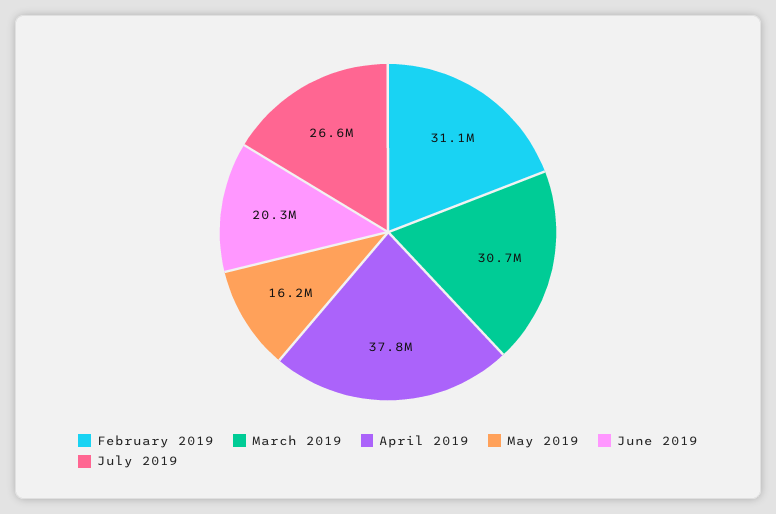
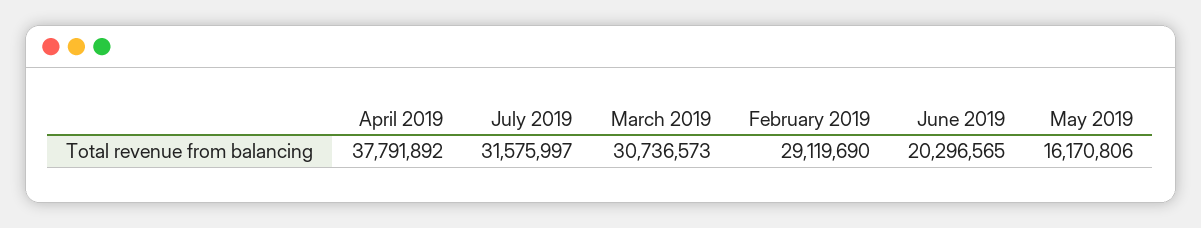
February 2019: 31100000 -> 29119690
July 2019: 26600000 -> 31575997

